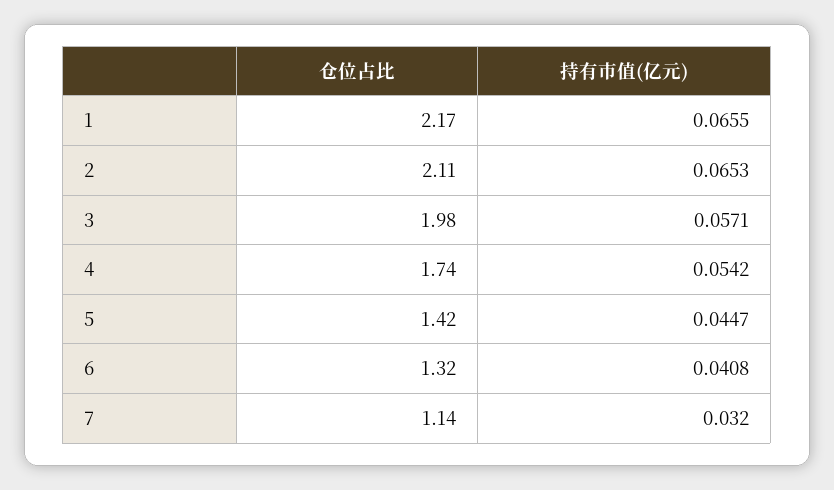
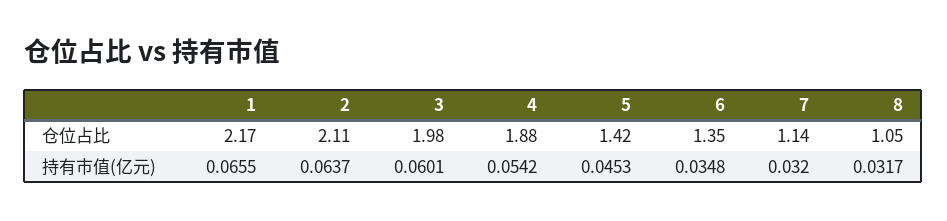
持有市值(亿元), 2: 0.0653 -> 0.0637
持有市值(亿元), 3: 0.0571 -> 0.0601
仓位占比, 4: 1.74 -> 1.88
持有市值(亿元), 5: 0.0447 -> 0.0453
仓位占比, 6: 1.32 -> 1.35
持有市值(亿元), 6: 0.0408 -> 0.0348
仓位占比, 8: none -> 1.05
持有市值(亿元), 8: none -> 0.0317

